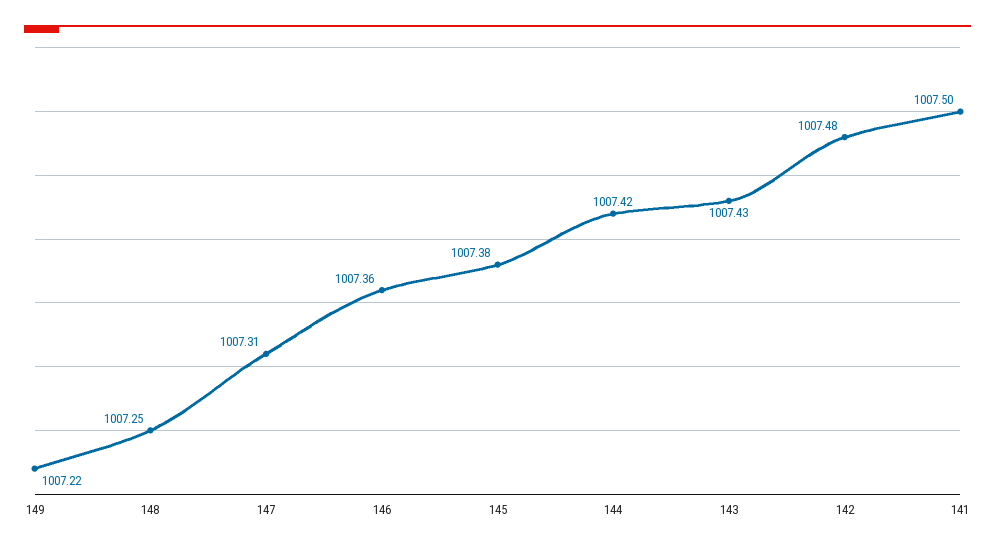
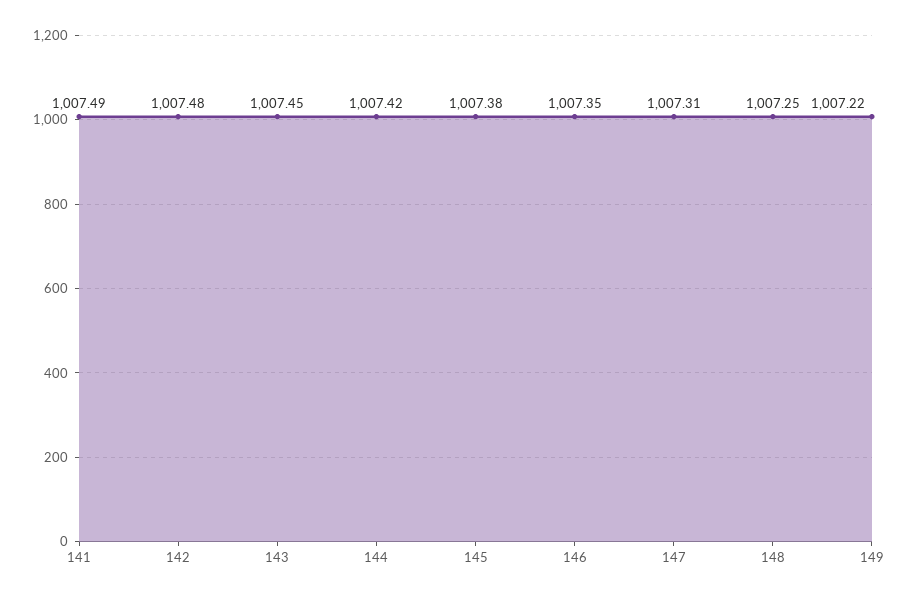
146: 1007.36 -> 1007.35
143: 1007.43 -> 1007.45
141: 1007.5 -> 1007.49

